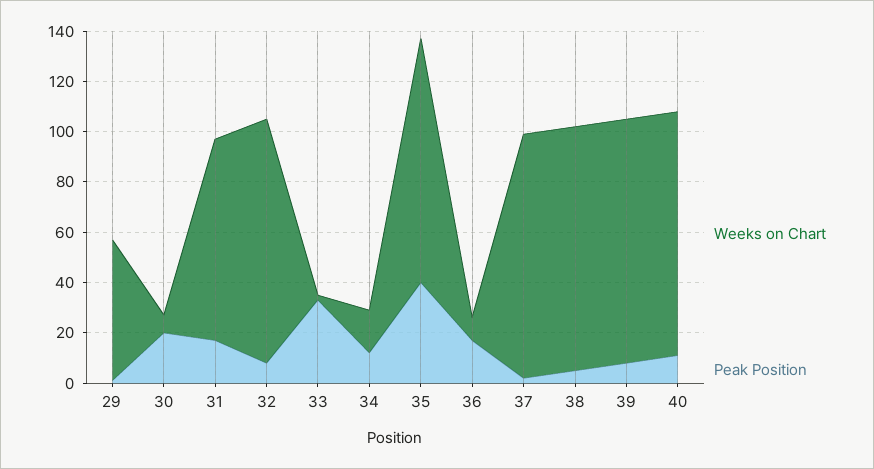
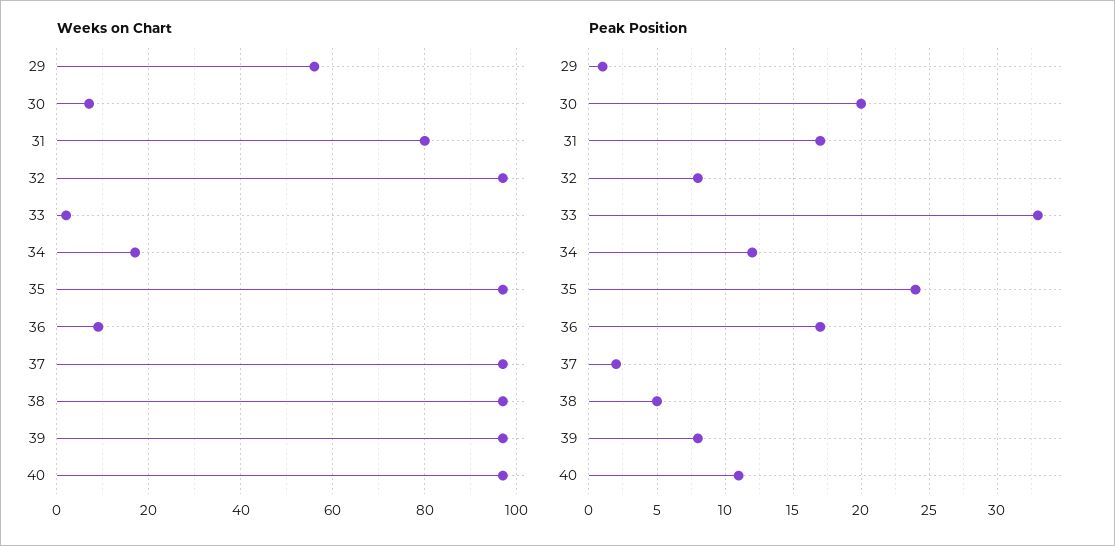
Peak Position, 35: 40 -> 24

